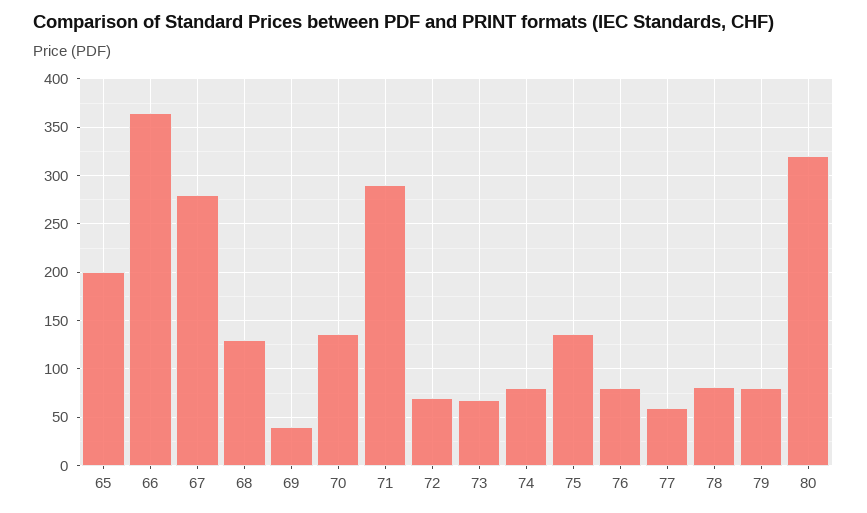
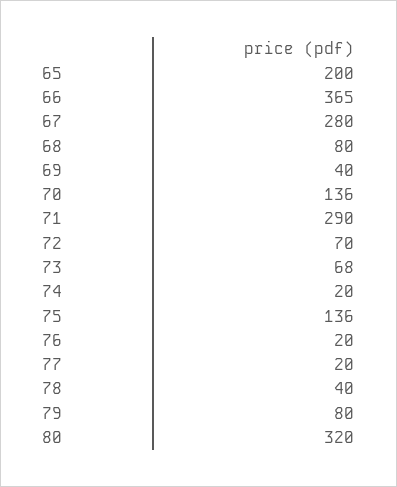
68: 130 -> 80
74: 80 -> 20
76: 80 -> 20
77: 60 -> 20
78: 80 -> 40

